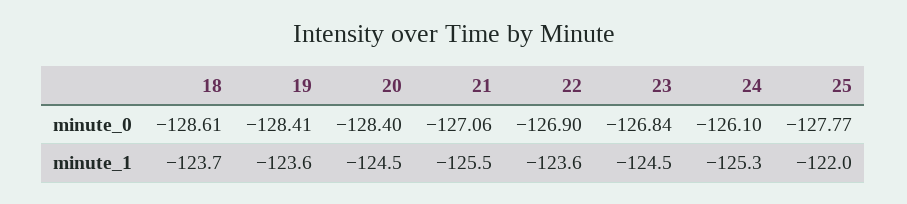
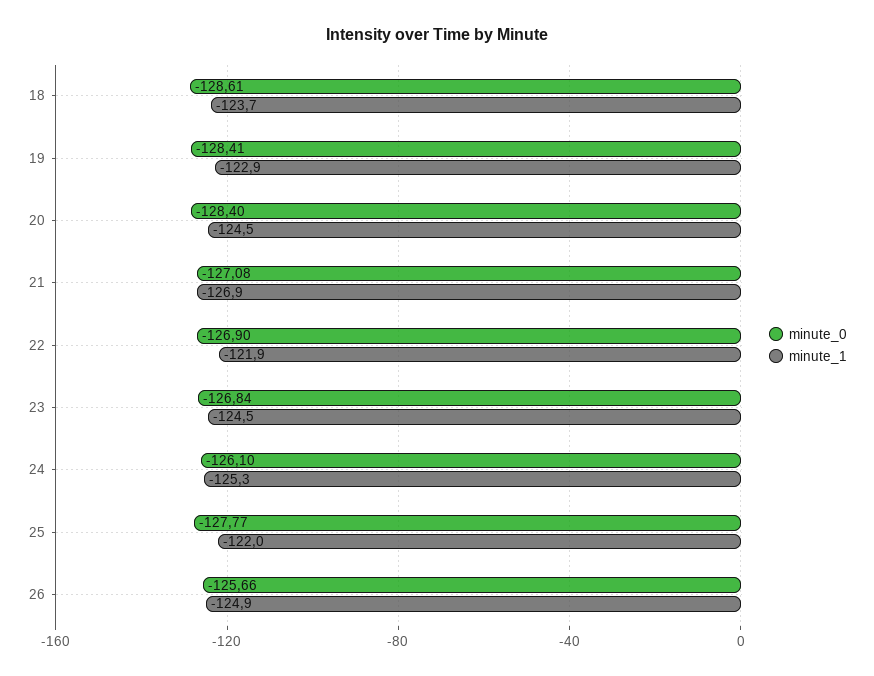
minute_0, 21: -127.06 -> -127.08
minute_1, 19: -123.6 -> -122.9
minute_1, 21: -125.5 -> -126.9
minute_1, 22: -123.6 -> -121.9
minute_0, 26: none -> -125.66
minute_1, 26: none -> -124.9

